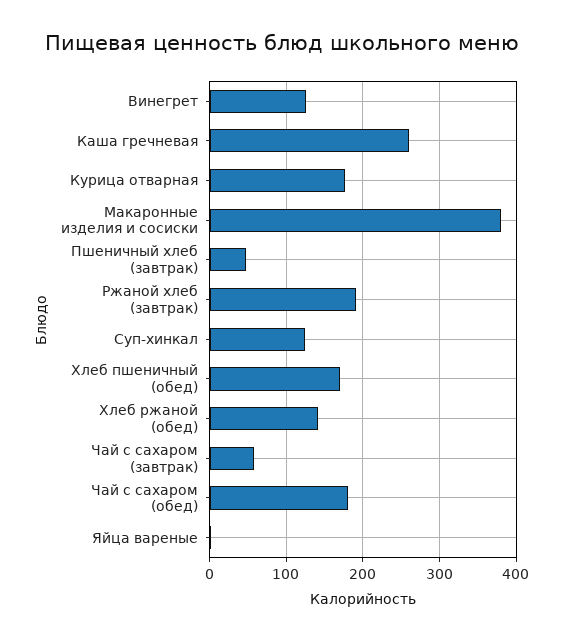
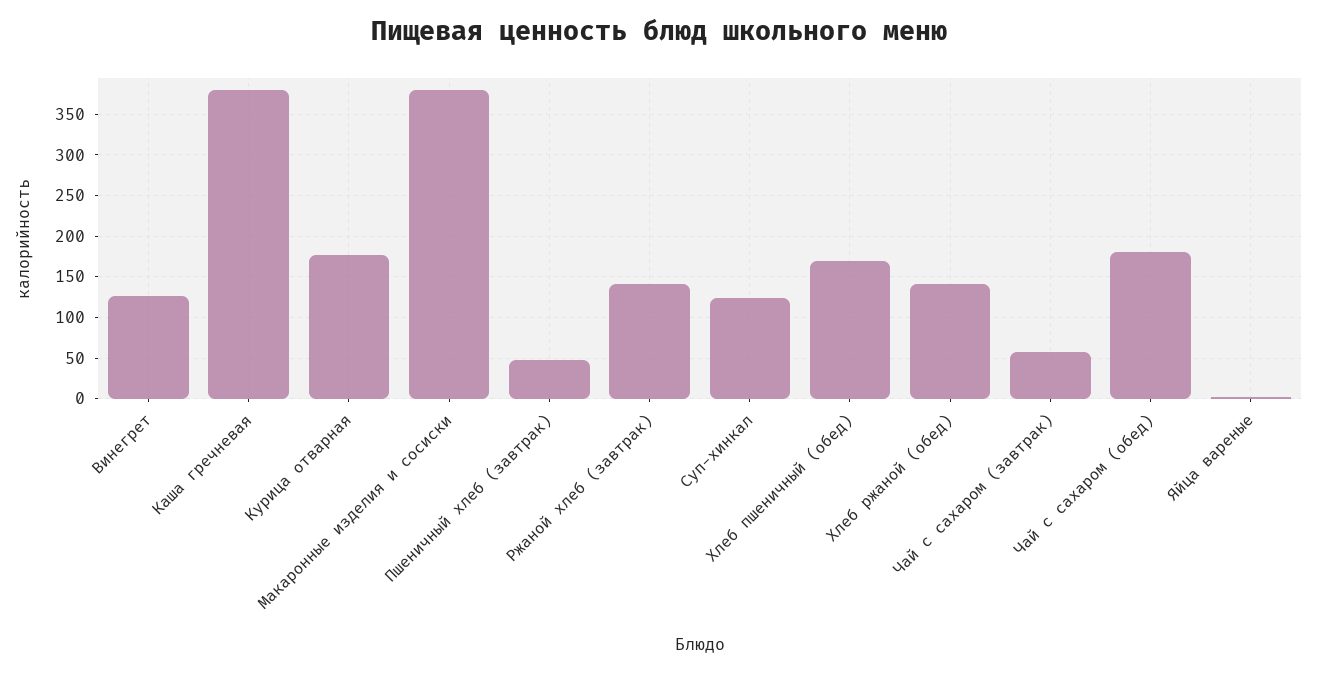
Каша гречневая: 260 -> 380
Ржаной хлеб (завтрак): 190 -> 140

